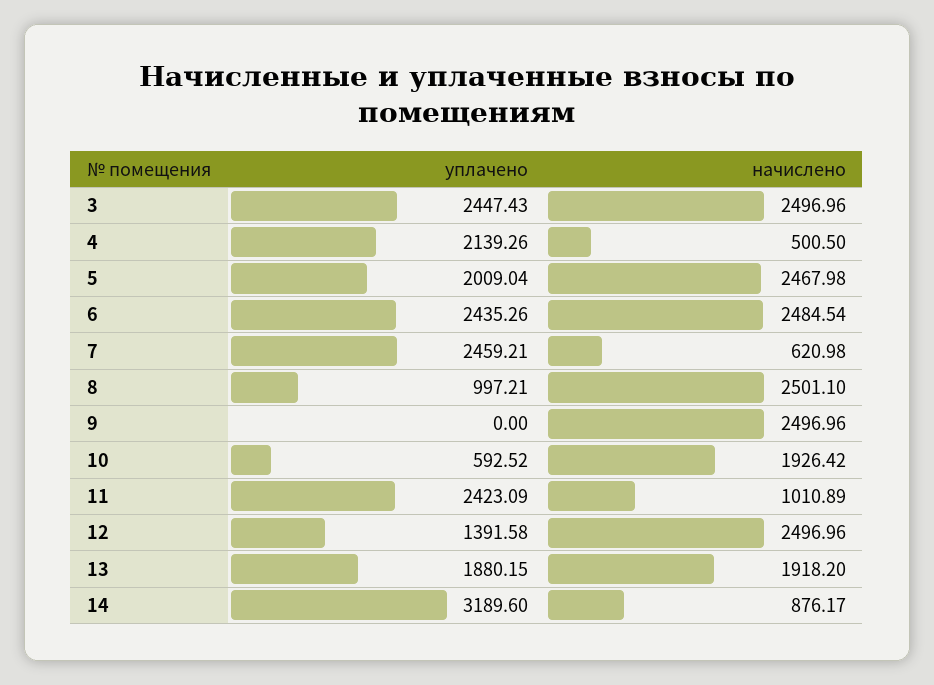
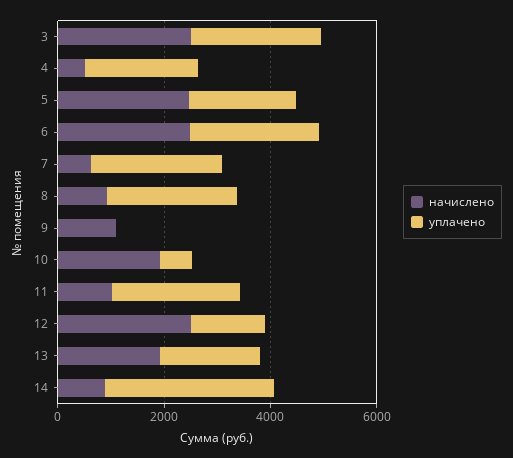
уплачено, 8: 997.21 -> 2500
начислено, 8: 2501.1 -> 1000
начислено, 9: 2496.96 -> 1000

